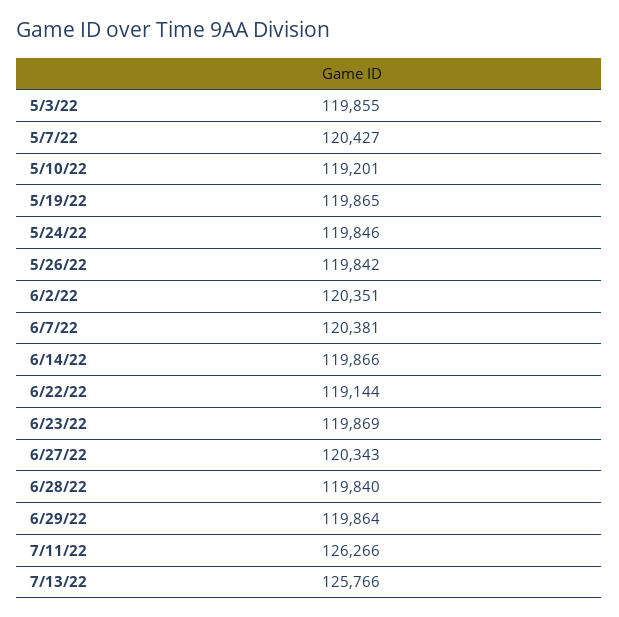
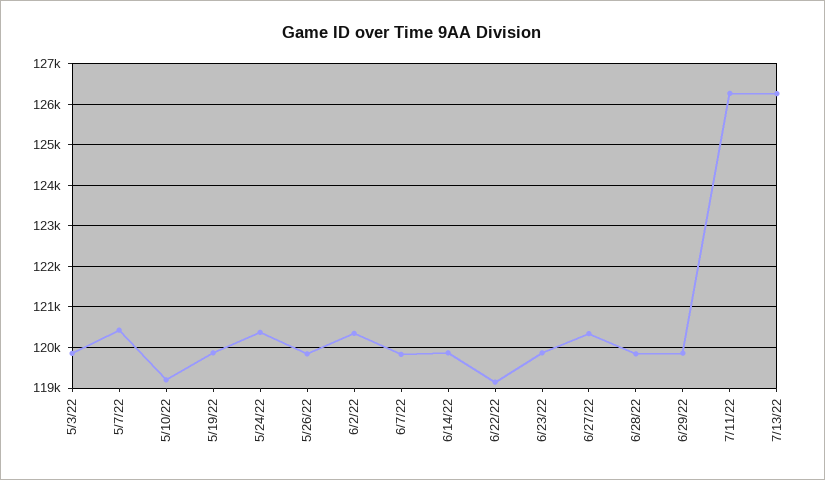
5/24/22: 119846 -> 120400
6/7/22: 120381 -> 119800
7/13/22: 125766 -> 126200

